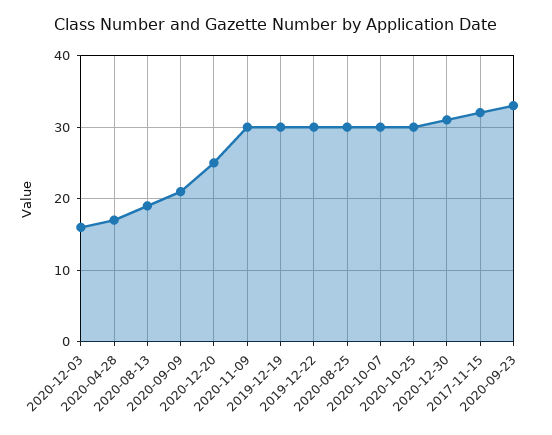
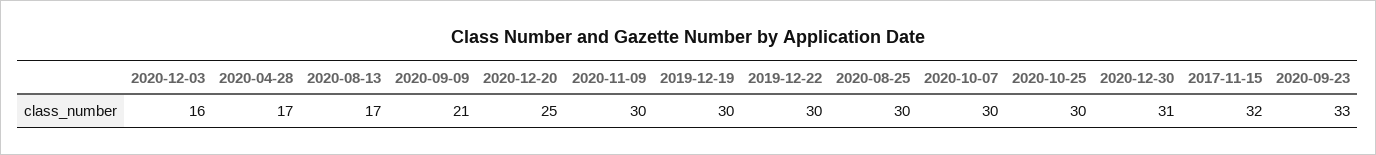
2020-08-13: 19 -> 17

